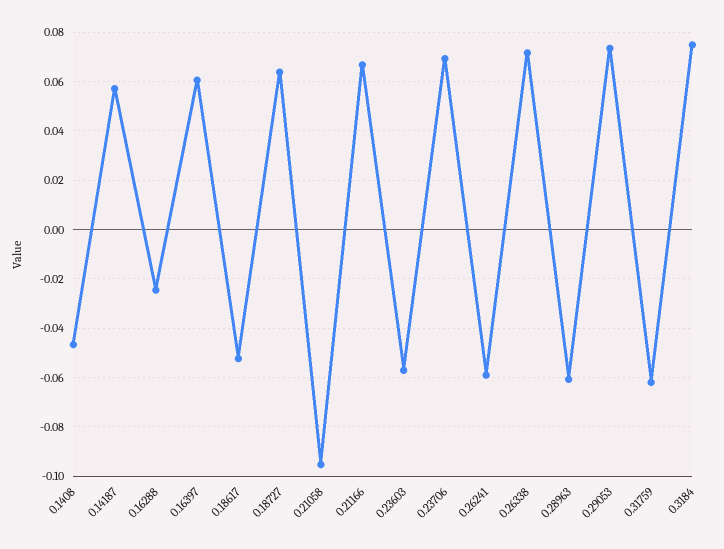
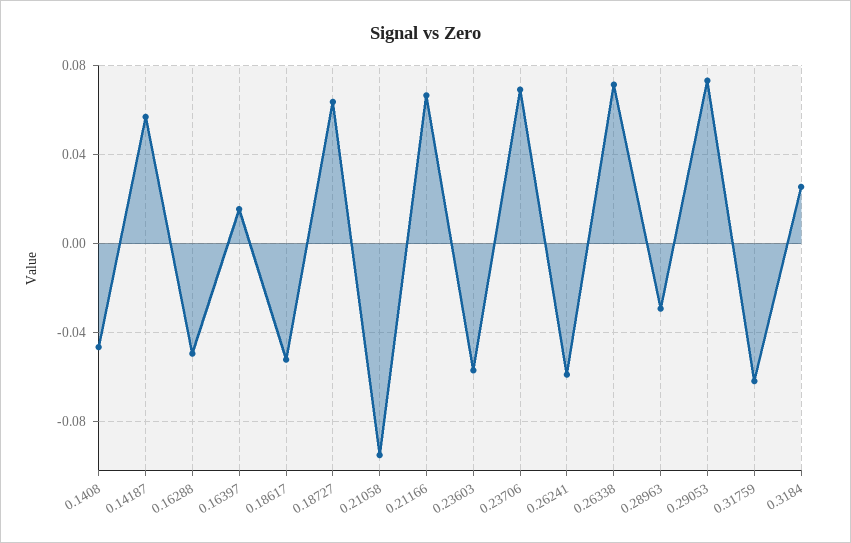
0.16288: -0.025 -> -0.05
0.16397: 0.06 -> 0.015
0.28963: -0.06 -> -0.03
0.3184: 0.075 -> 0.025

